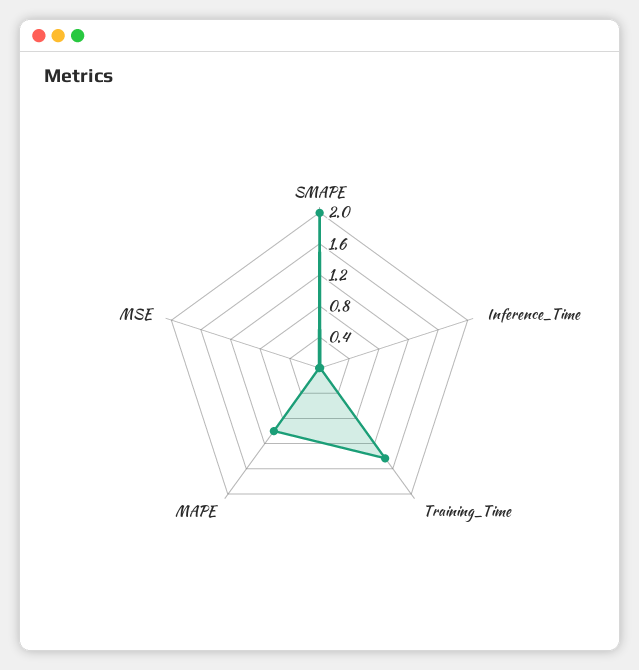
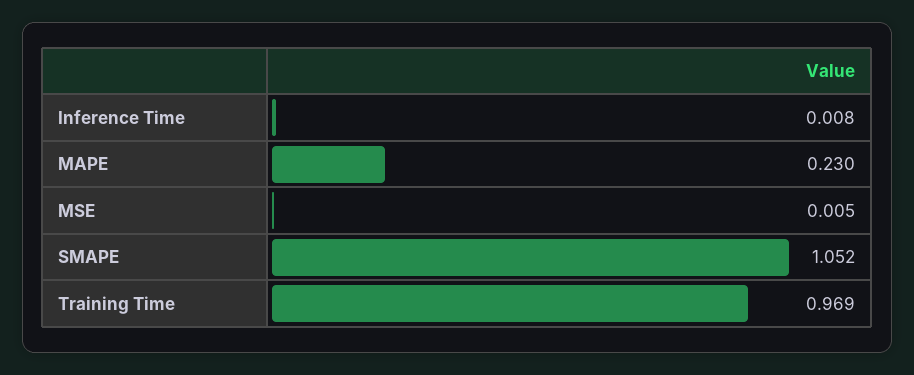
SMAPE: 2 -> 1.052
Training_Time: 1.4 -> 0.969
MAPE: 1 -> 0.23

